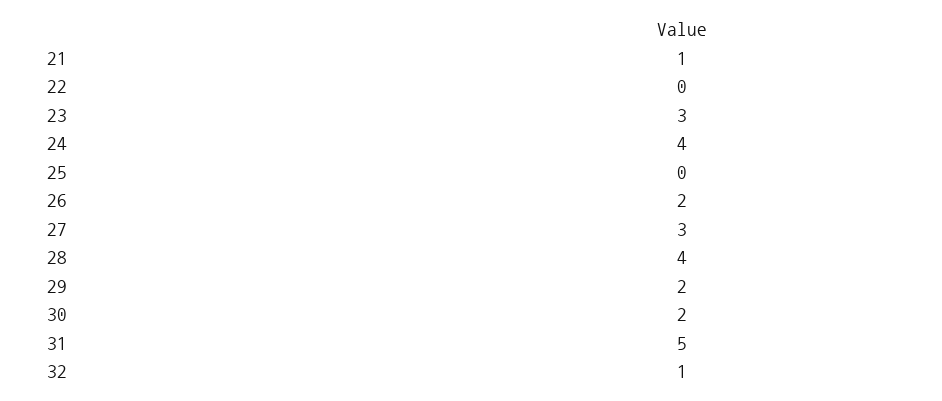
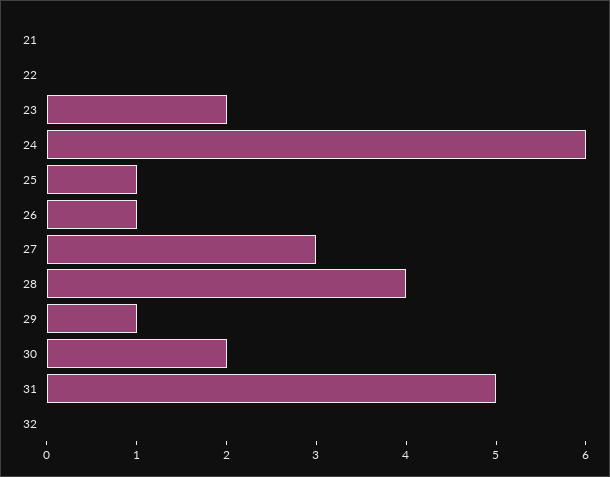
21: 1 -> 0
23: 3 -> 2
24: 4 -> 6
25: 0 -> 1
26: 2 -> 1
29: 2 -> 1
32: 1 -> 0

